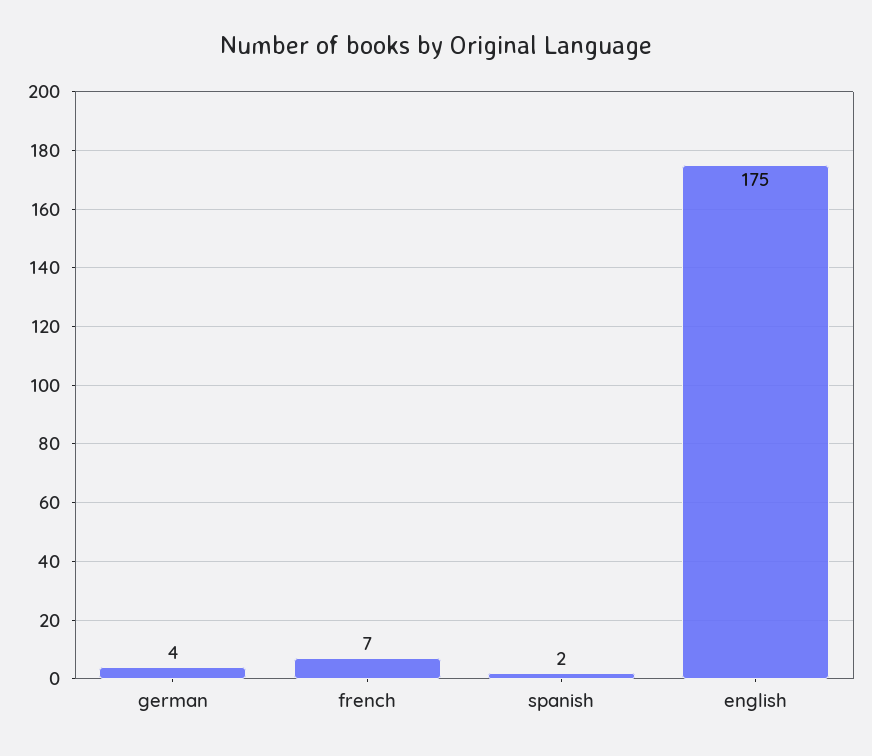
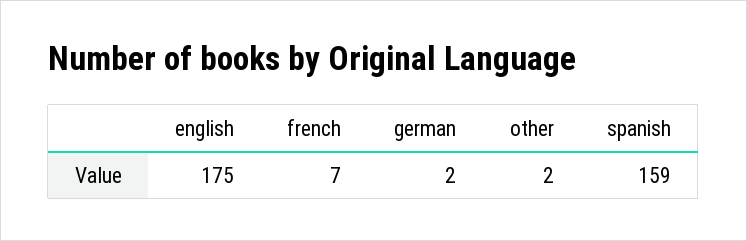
german: 4 -> 2
spanish: 2 -> 159
other: none -> 2

